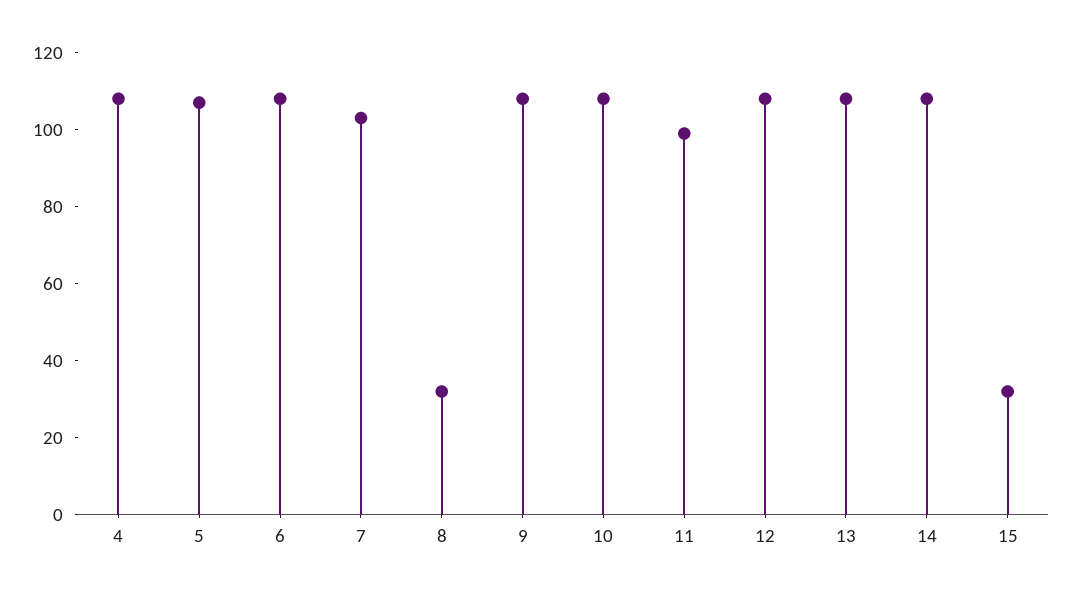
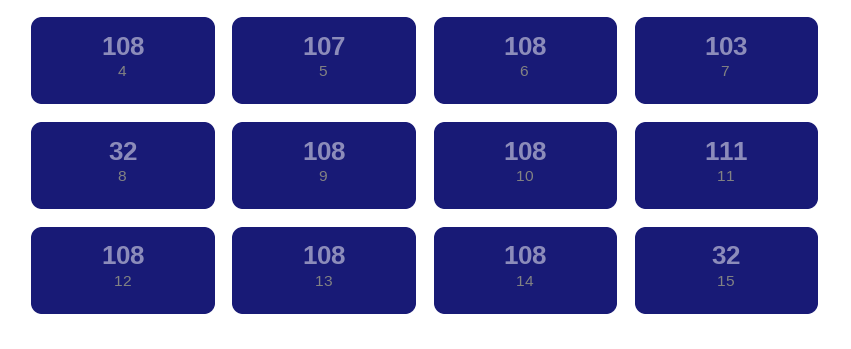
11: 100 -> 111

